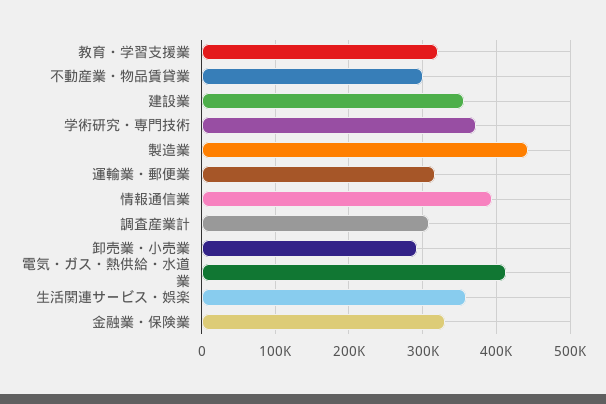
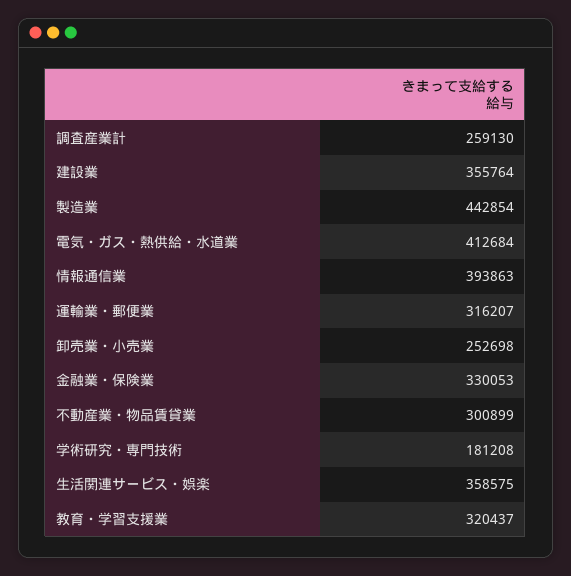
学術研究・専門技術: 370000 -> 181208
調査産業計: 310000 -> 259130
卸売業・小売業: 290000 -> 252698

